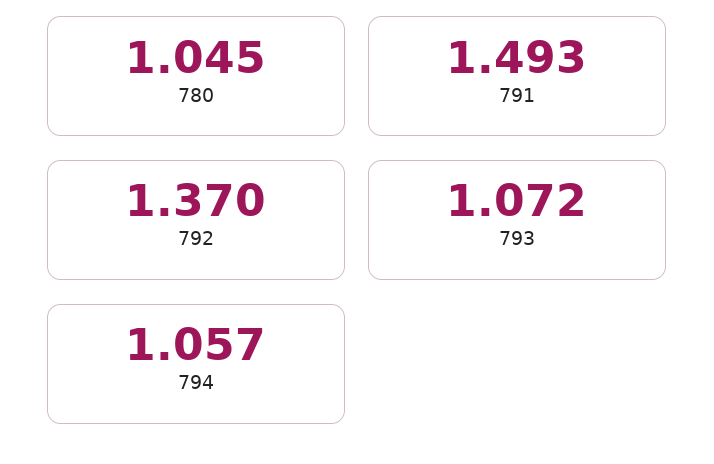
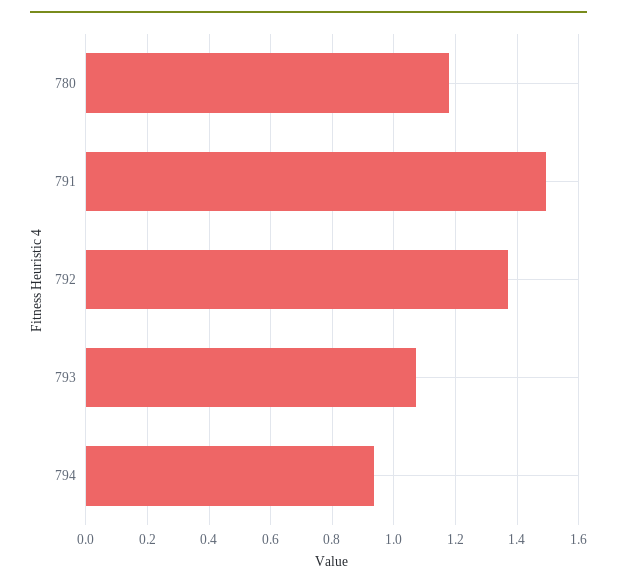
780: 1.045 -> 1.18
794: 1.057 -> 0.94

